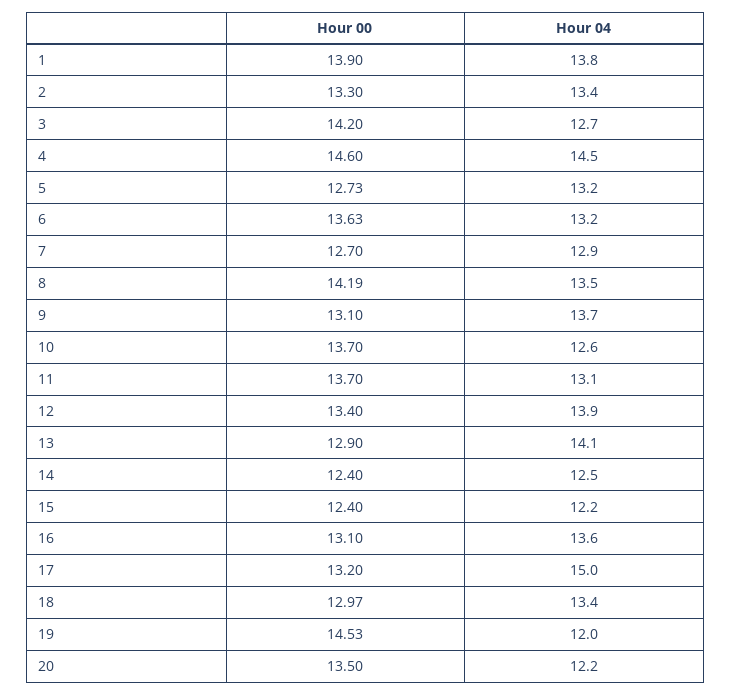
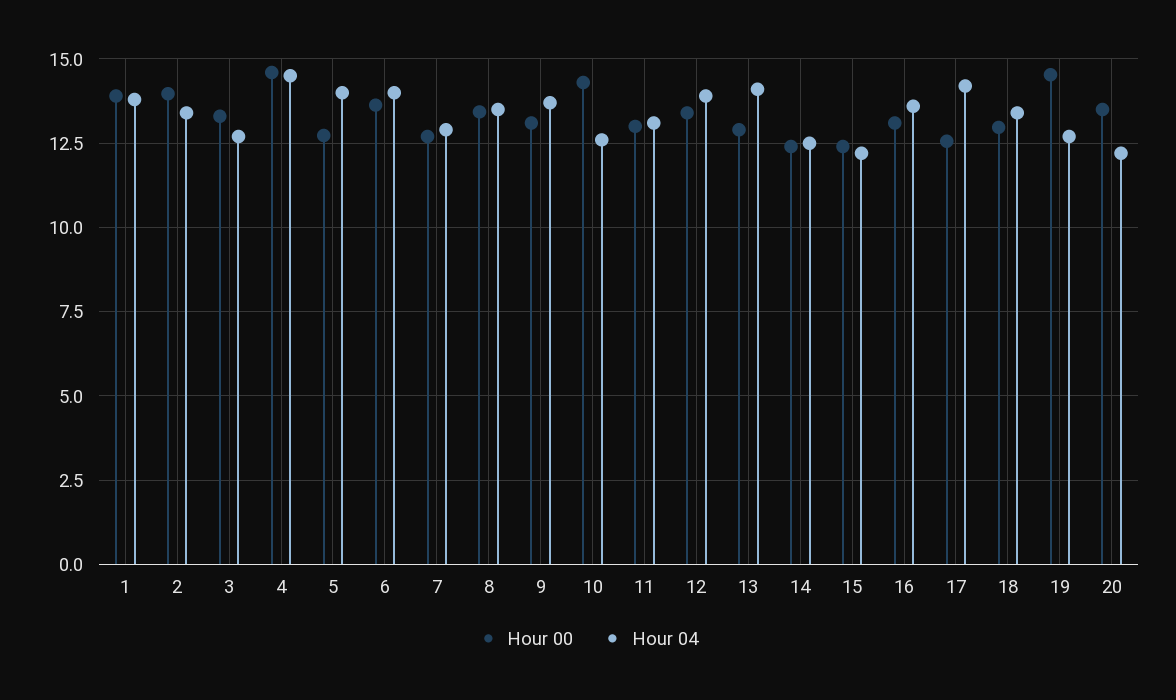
Hour 00, 2: 13.3 -> 14
Hour 00, 3: 14.2 -> 13.25
Hour 04, 5: 13.2 -> 14
Hour 04, 6: 13.2 -> 14
Hour 00, 8: 14.19 -> 13.5
Hour 00, 10: 13.7 -> 14.25
Hour 00, 11: 13.7 -> 13
Hour 00, 17: 13.2 -> 12.5
Hour 04, 17: 15 -> 14.25
Hour 04, 19: 12 -> 12.75

